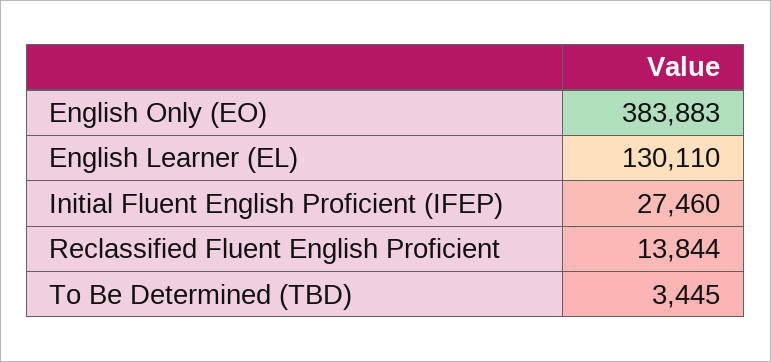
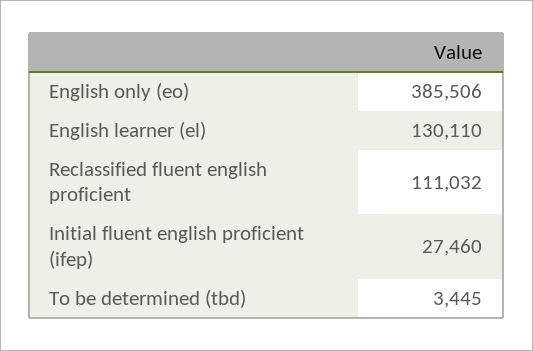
English Only (EO): 383883 -> 385506
Reclassified Fluent English Proficient: 13844 -> 111032

